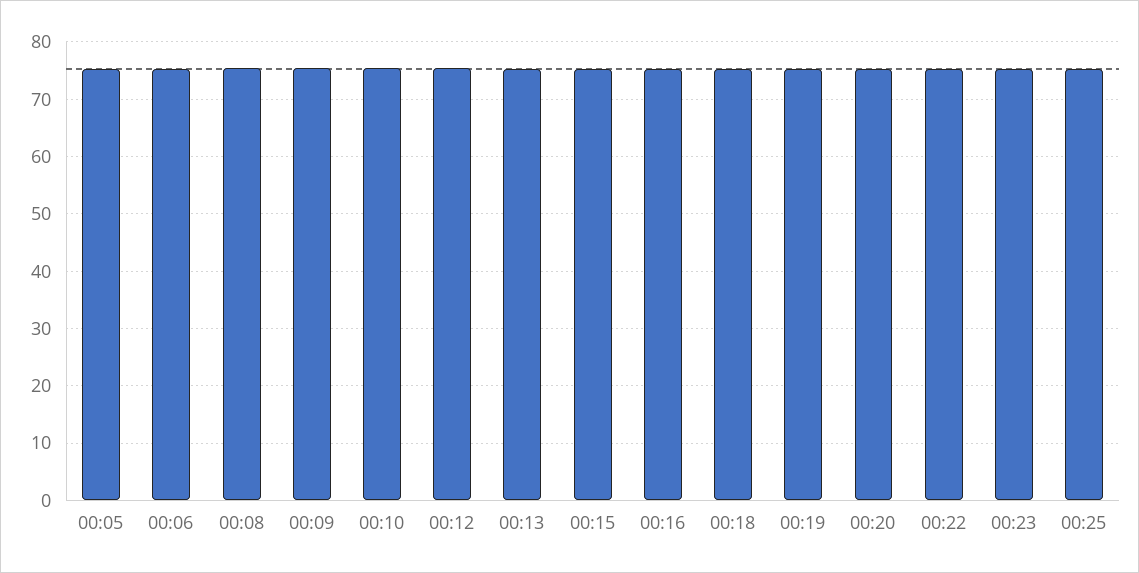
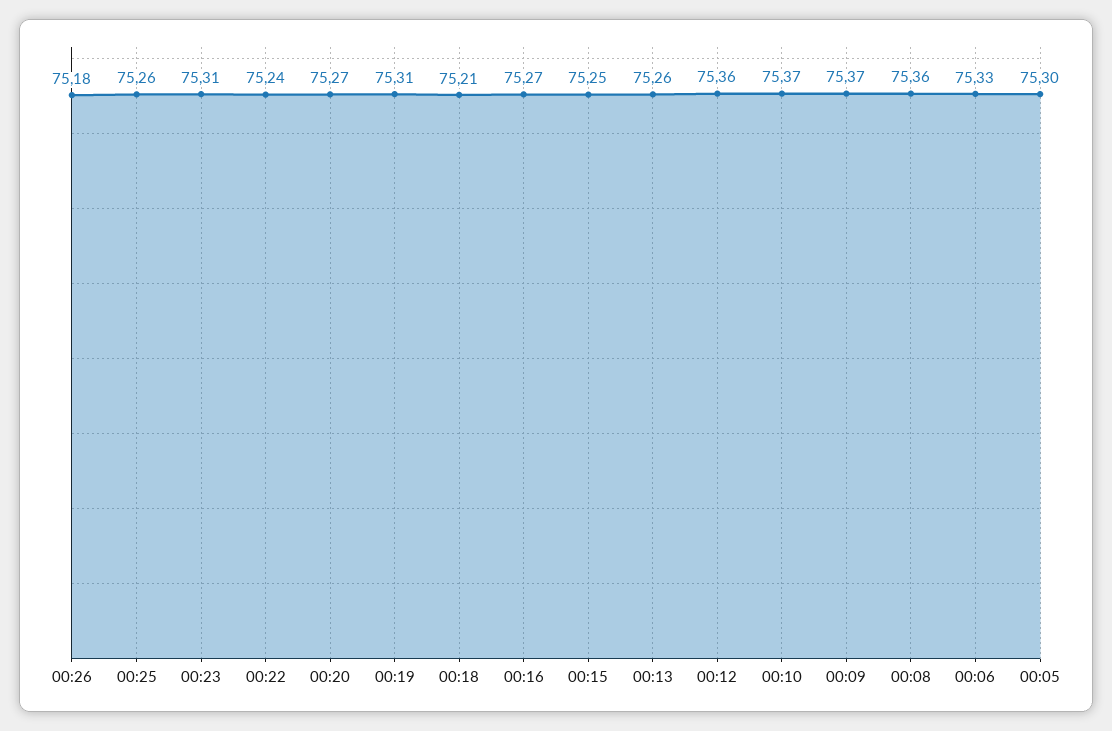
00:26: none -> 75.18

